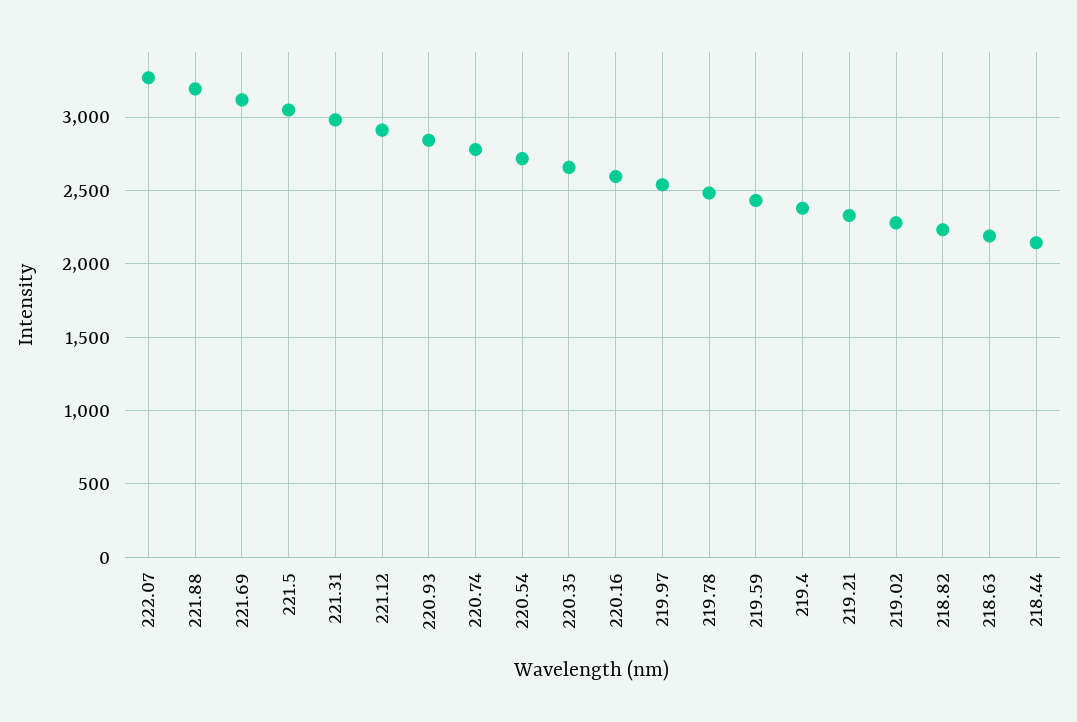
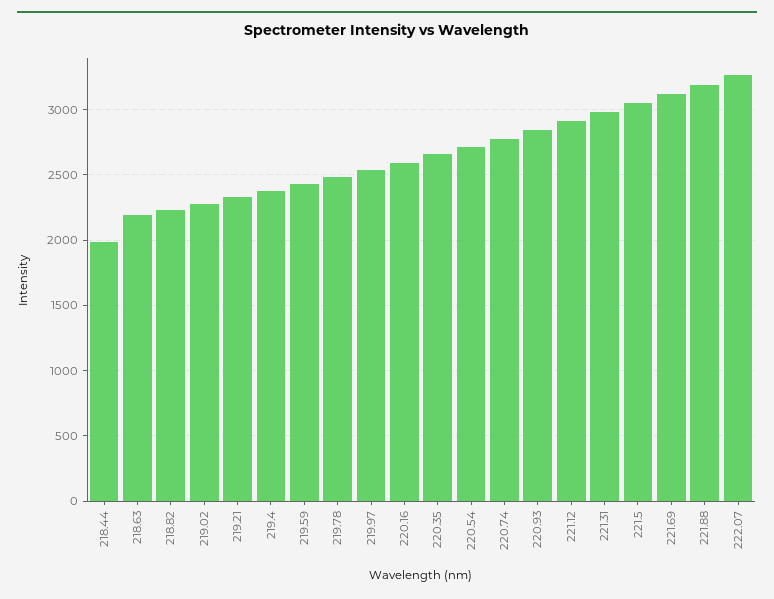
218.44: 2150 -> 2000

